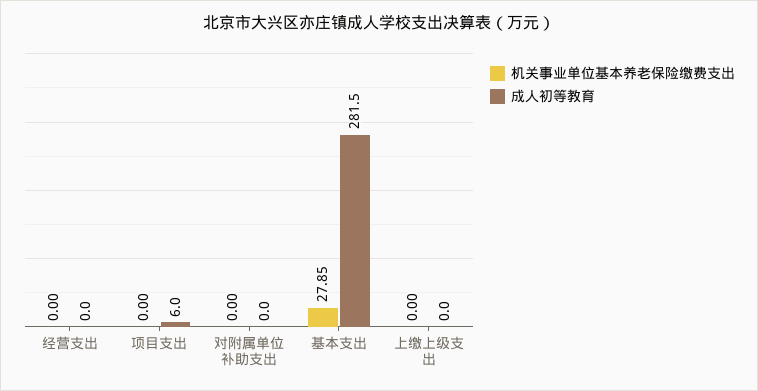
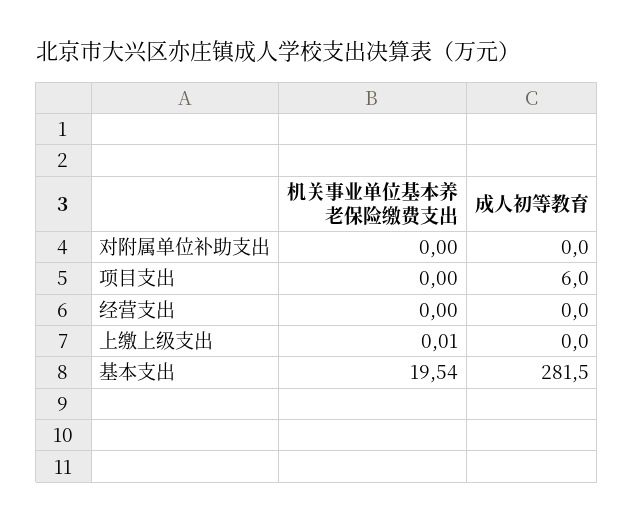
机关事业单位基本养老保险缴费支出, 基本支出: 27.85 -> 19.54
机关事业单位基本养老保险缴费支出, 上缴上级支出: 0 -> 0.01

